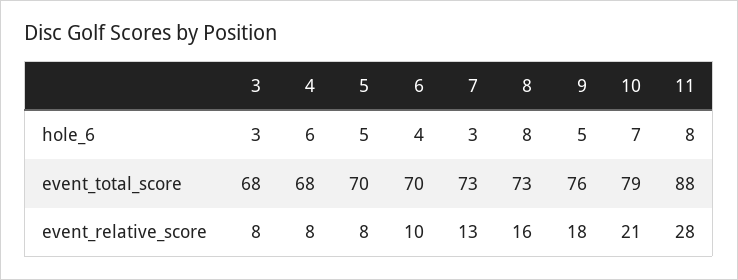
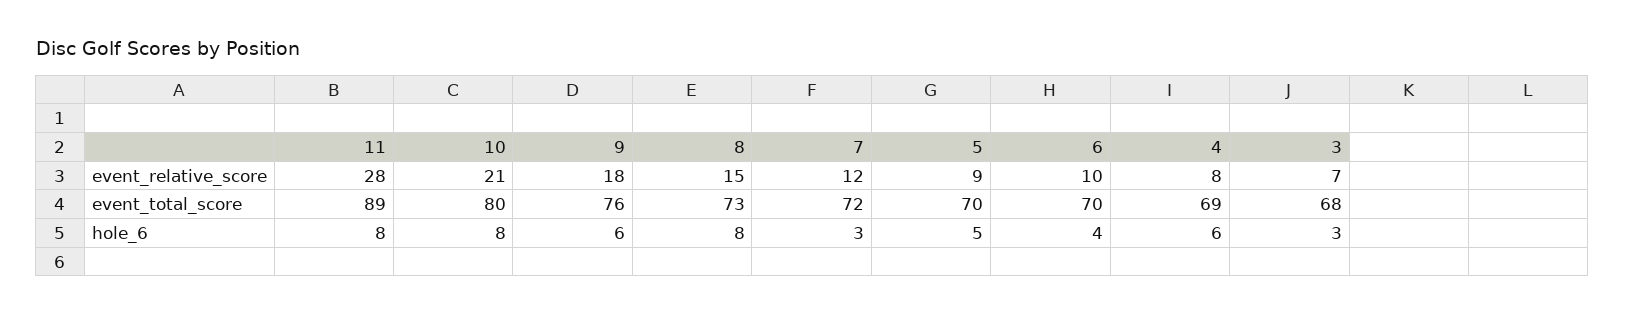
9, hole_6: 5 -> 6
10, hole_6: 7 -> 8
4, event_total_score: 68 -> 69
7, event_total_score: 73 -> 72
10, event_total_score: 79 -> 80
11, event_total_score: 88 -> 89
3, event_relative_score: 8 -> 7
5, event_relative_score: 8 -> 9
7, event_relative_score: 13 -> 12
8, event_relative_score: 16 -> 15

